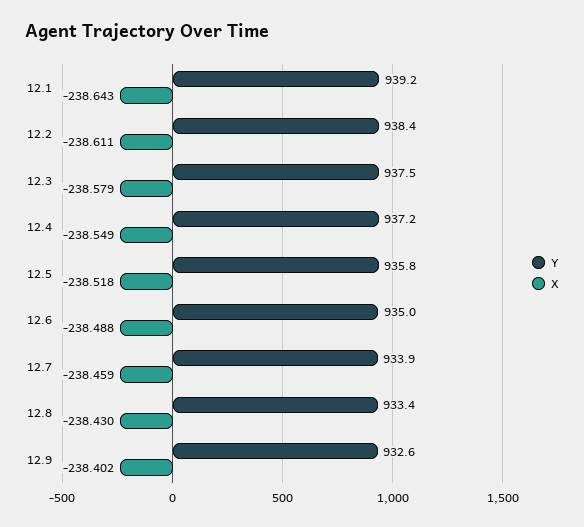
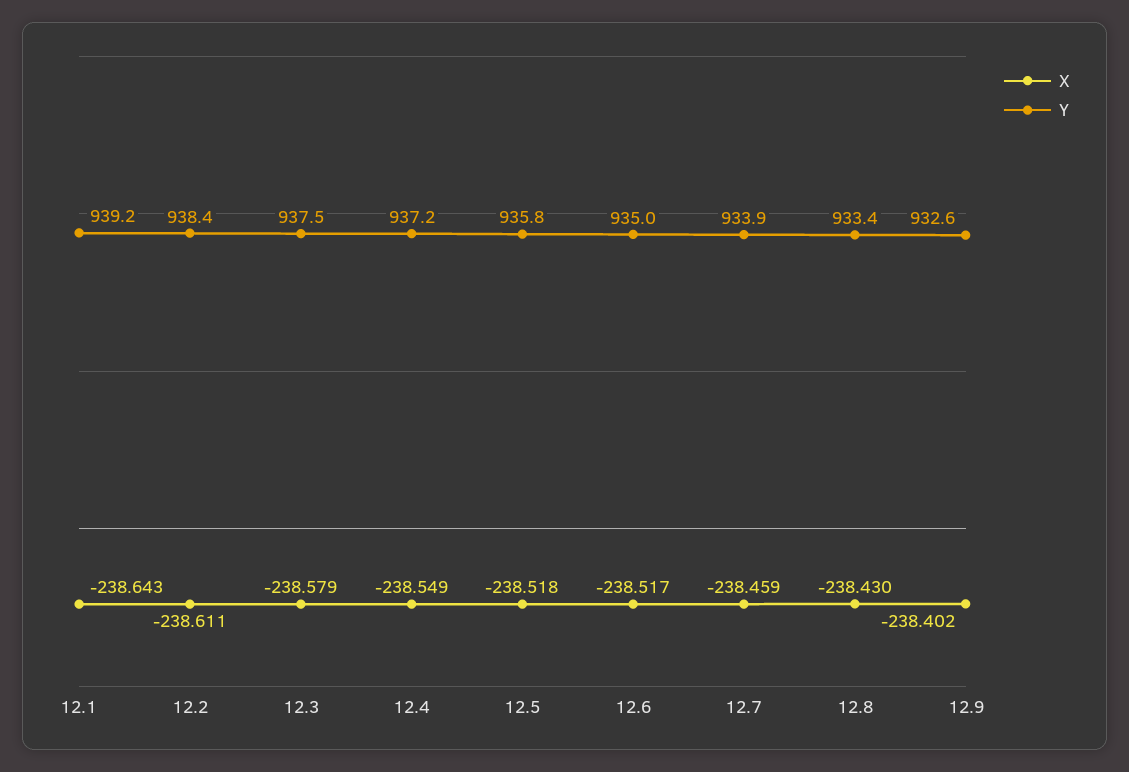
X, 12.6: -238.488 -> -238.517

